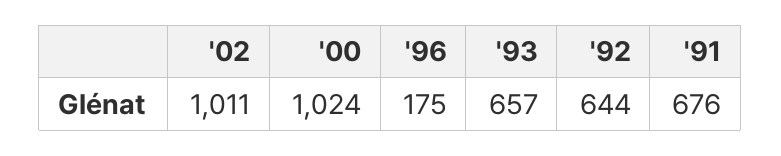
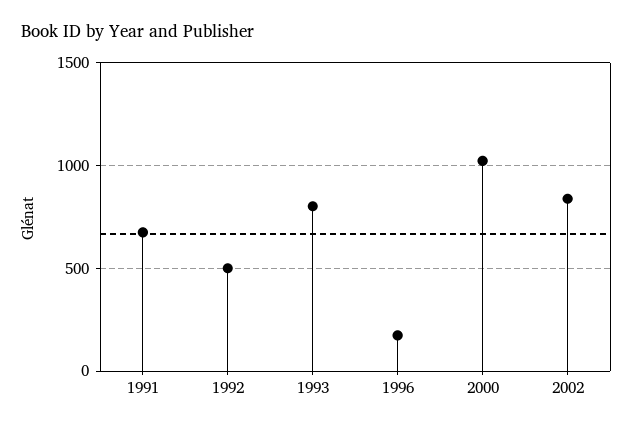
'02: 1011 -> 850
'93: 657 -> 800
'92: 644 -> 500

